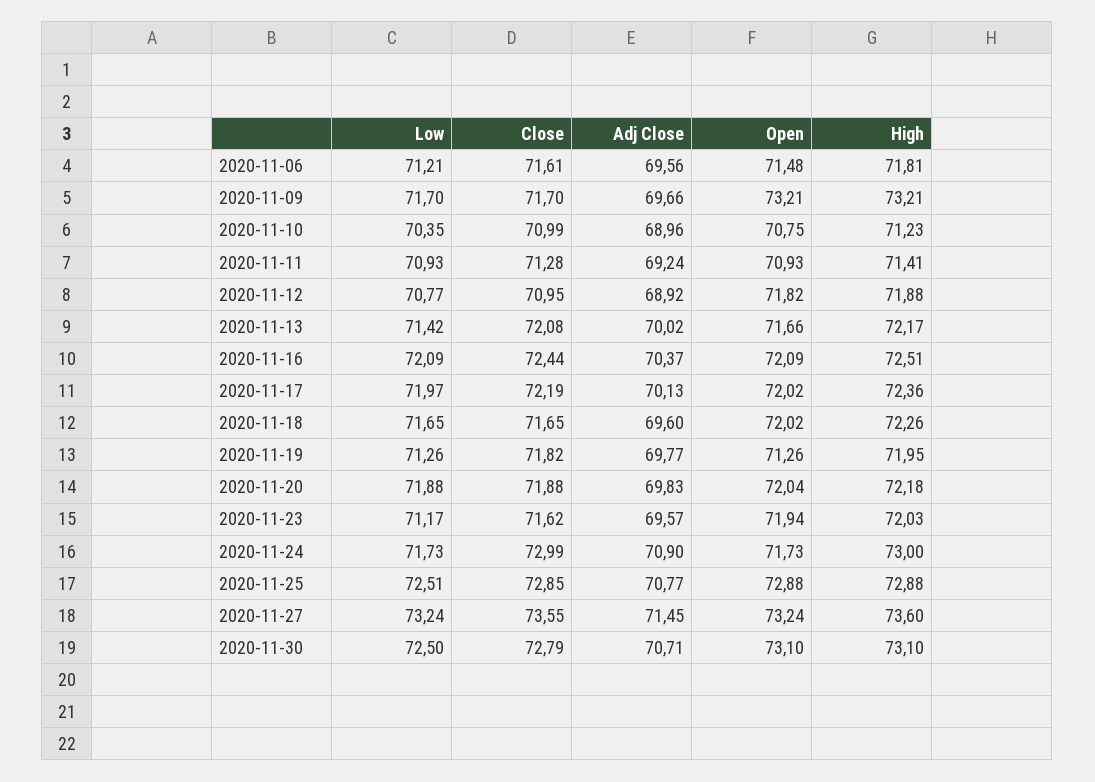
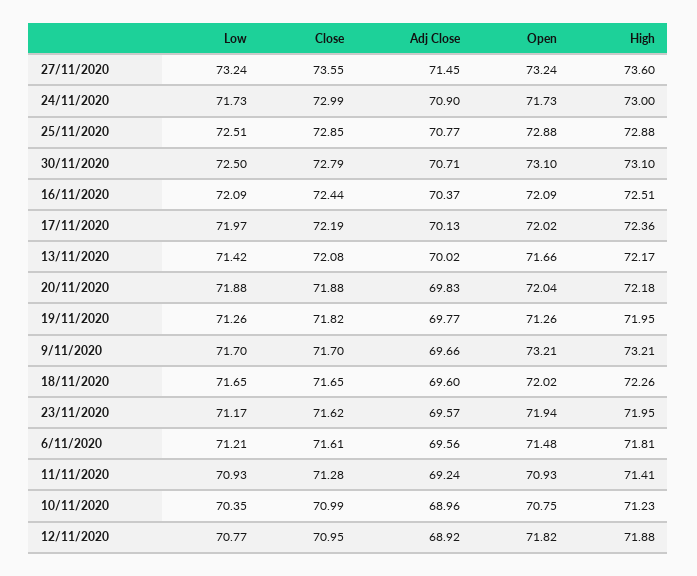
High, 2020-11-23: 72.03 -> 71.95

